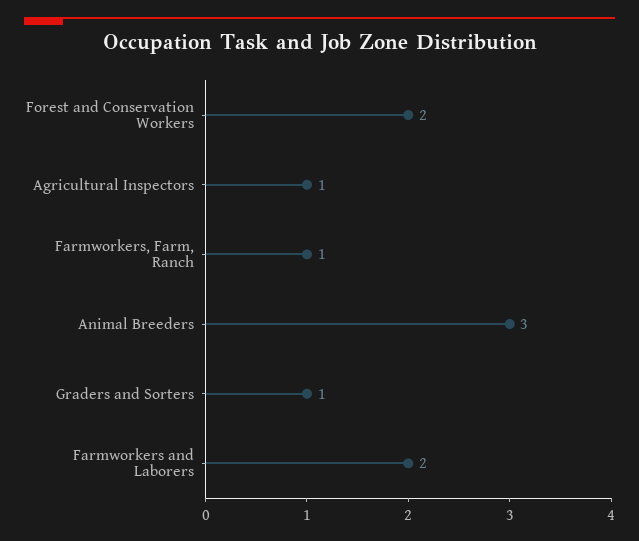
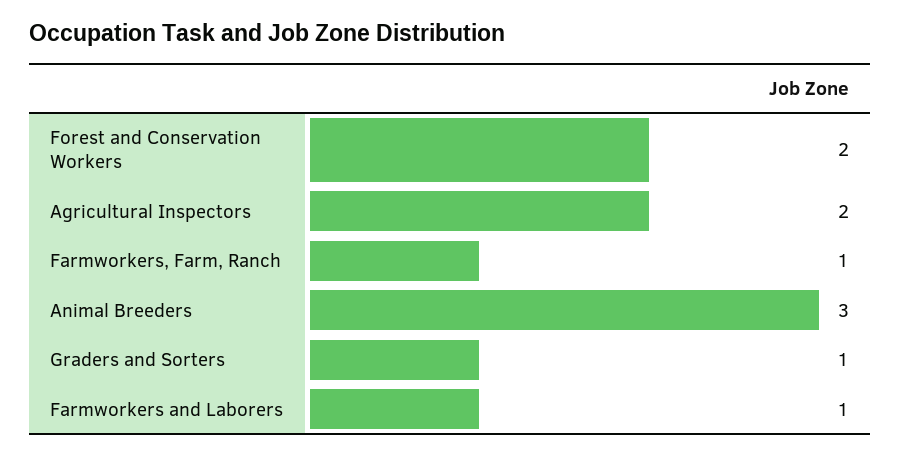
Agricultural Inspectors: 1 -> 2
Farmworkers and Laborers: 2 -> 1

